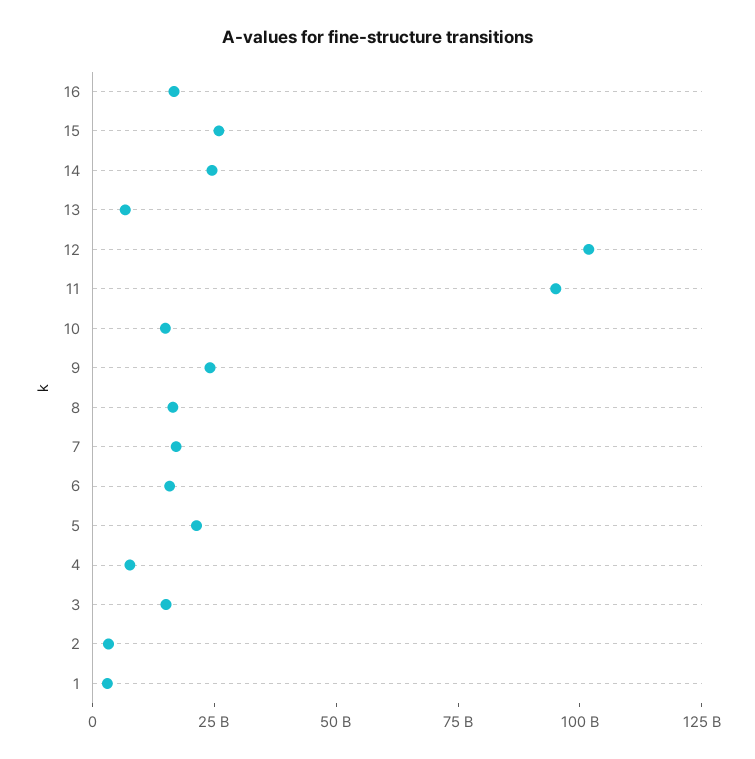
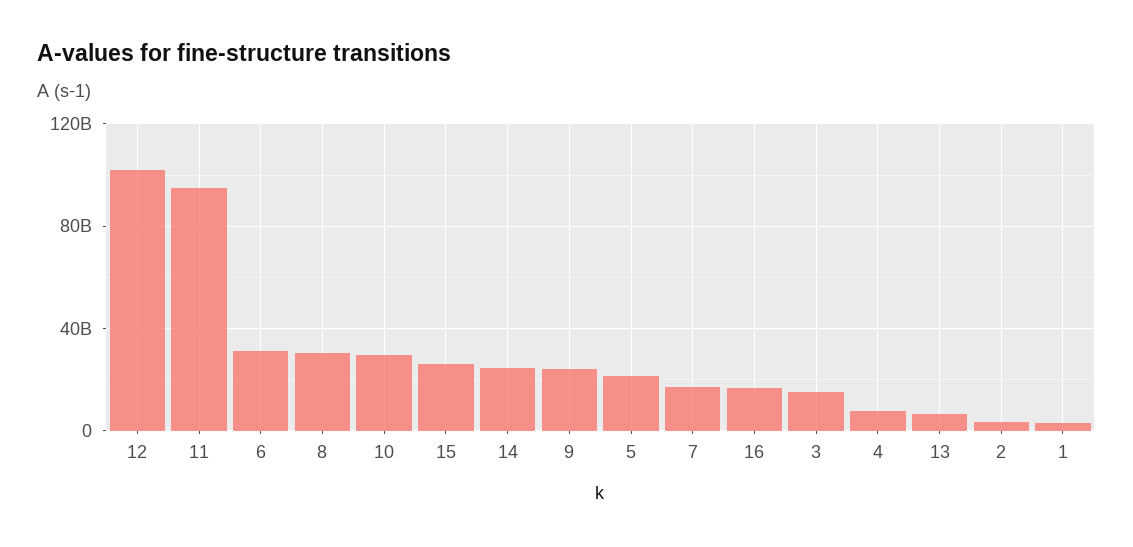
10: 15000000000 -> 30000000000
8: 15000000000 -> 30000000000
6: 15000000000 -> 30000000000

